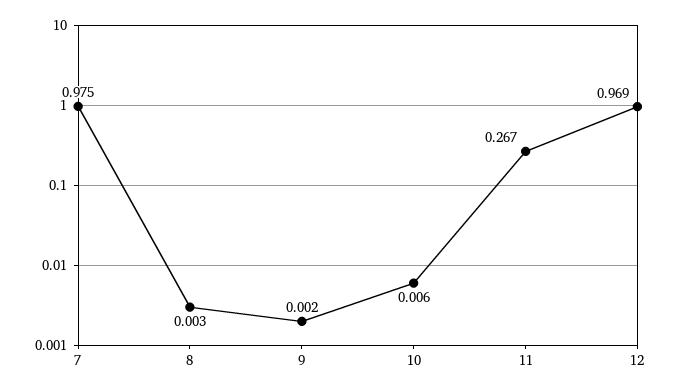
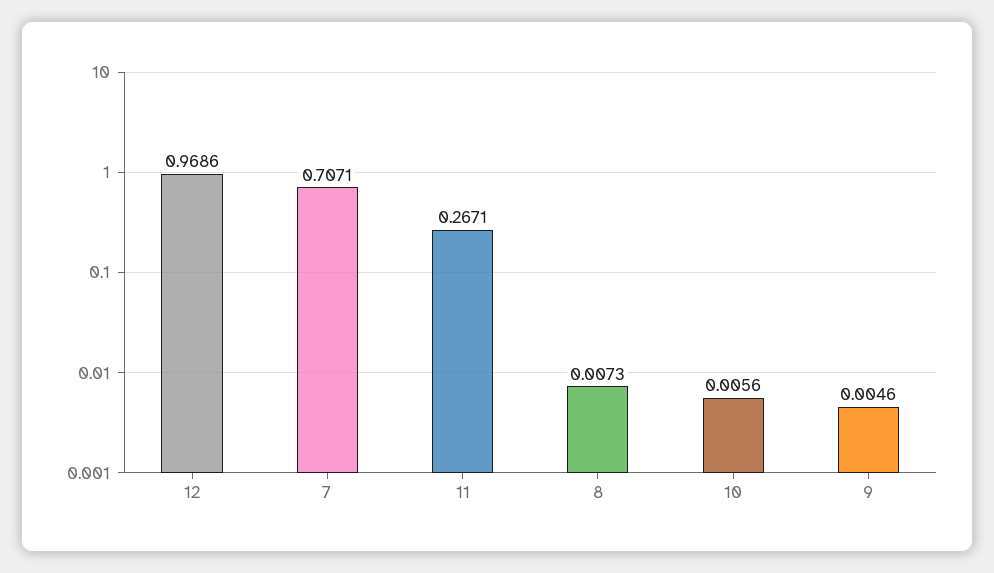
7: 0.975 -> 0.7071
8: 0.003 -> 0.0073
9: 0.002 -> 0.0046

